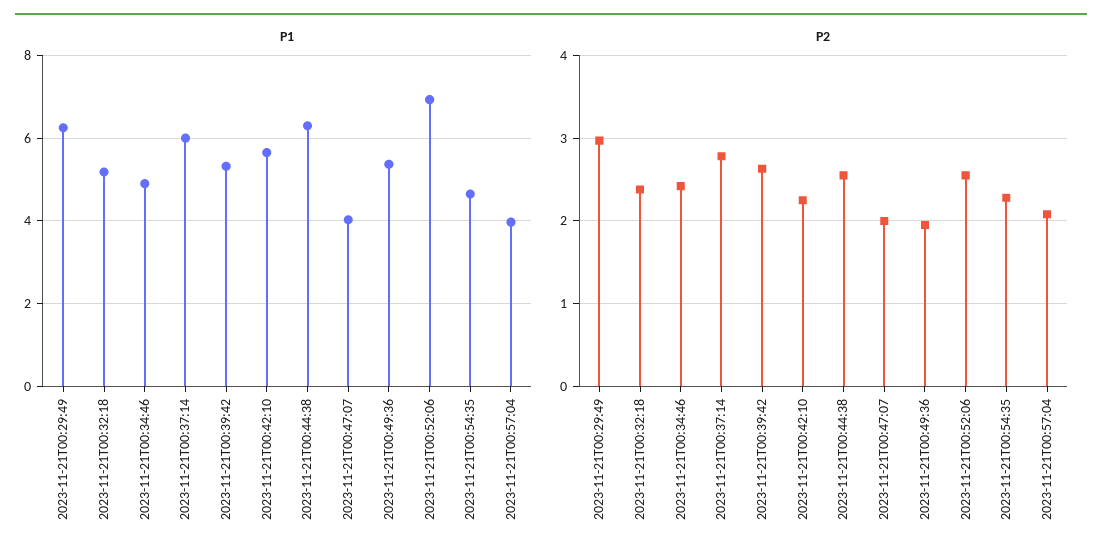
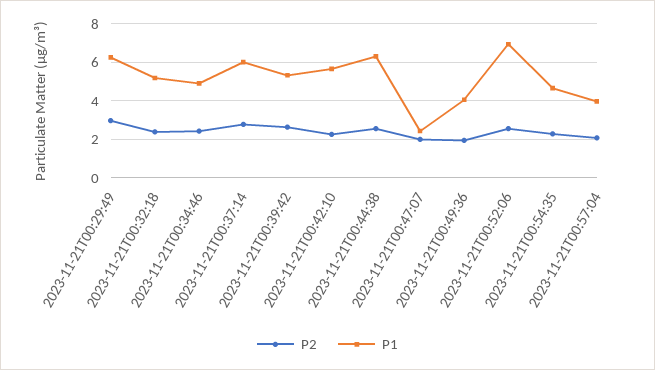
P1, 2023-11-21T00:47:07: 4 -> 2.5
P1, 2023-11-21T00:49:36: 5.4 -> 4

